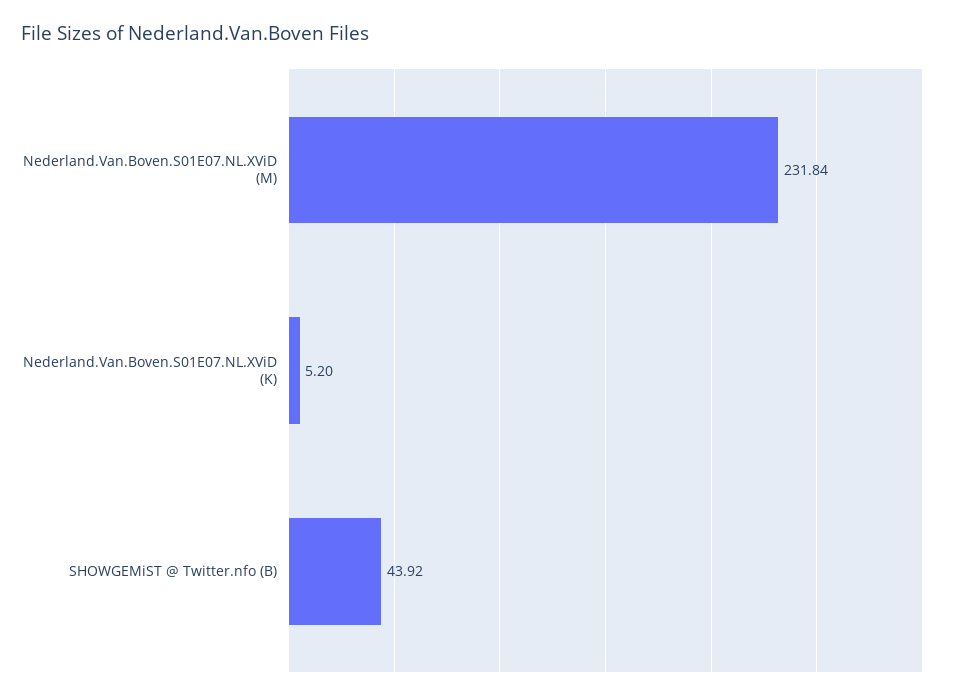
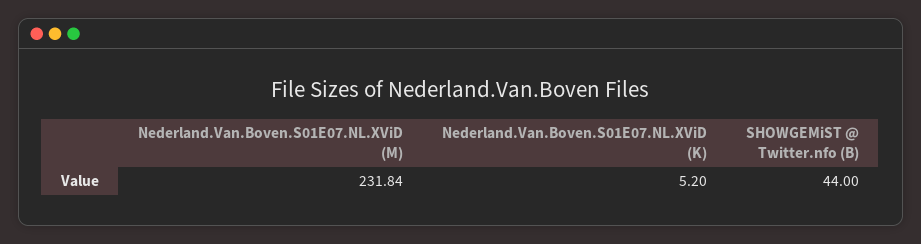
SHOWGEMiST @ Twitter.nfo (B): 43.92 -> 44

